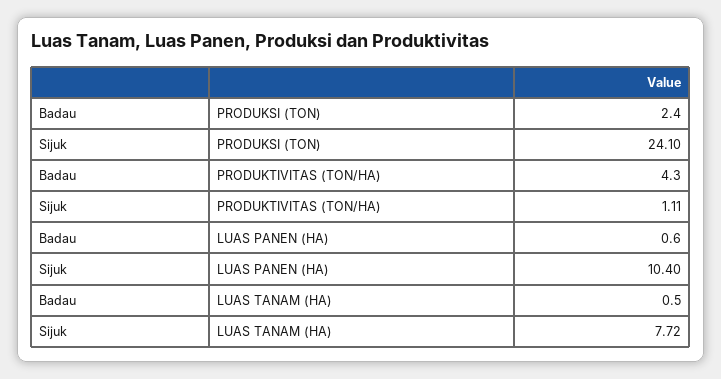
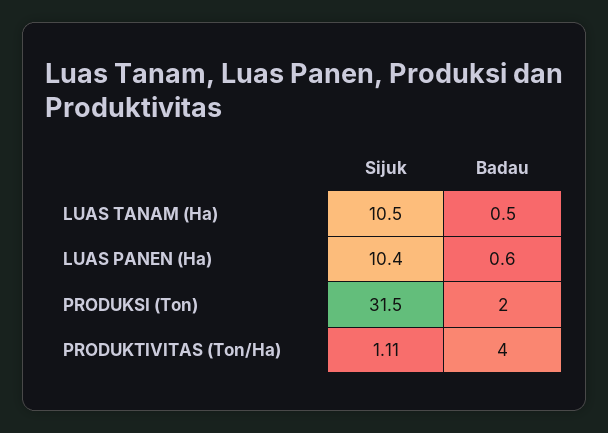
Badau, PRODUKSI (TON): 2.4 -> 2
Sijuk, PRODUKSI (TON): 24.1 -> 31.5
Badau, PRODUKTIVITAS (TON/HA): 4.3 -> 4
Sijuk, LUAS TANAM (HA): 7.72 -> 10.5

